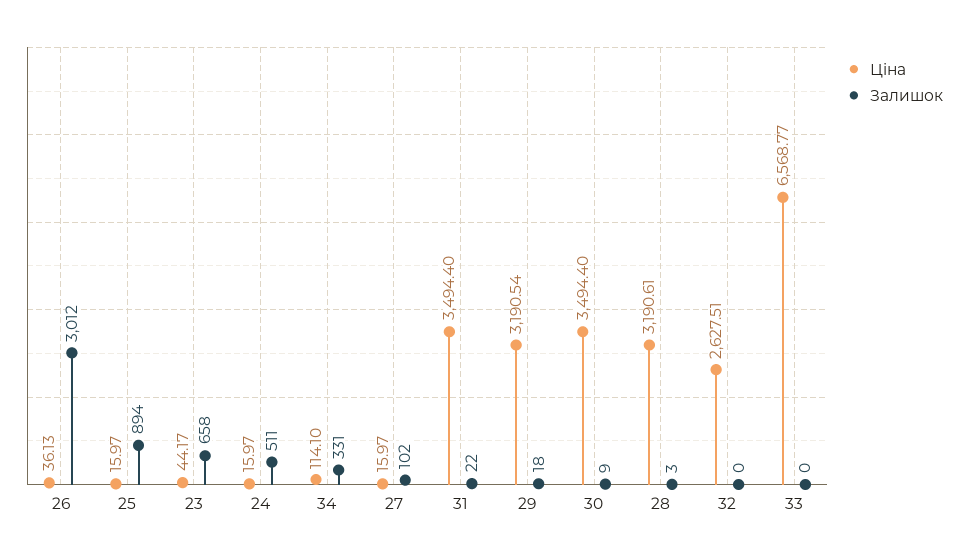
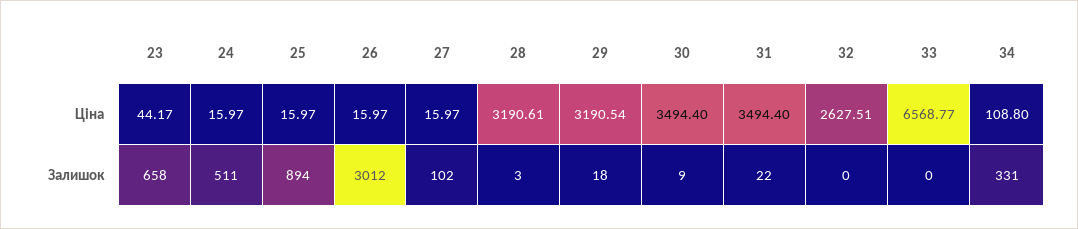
Ціна, 26: 36.13 -> 15.97
Ціна, 34: 114.1 -> 108.8

